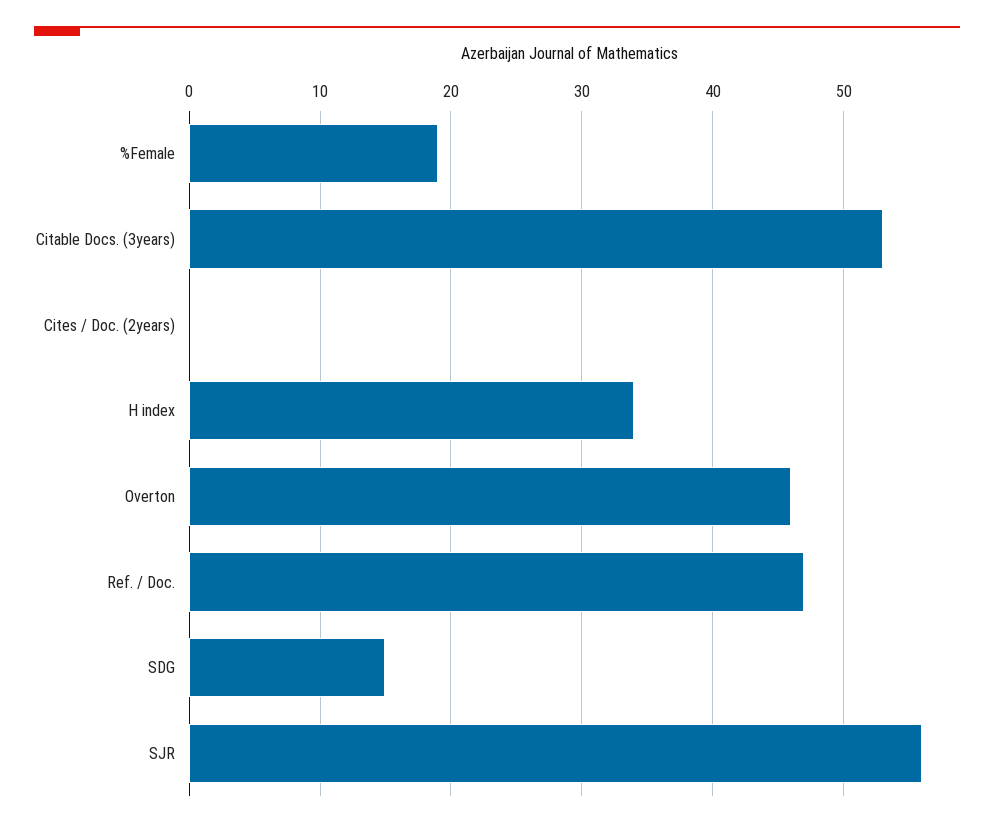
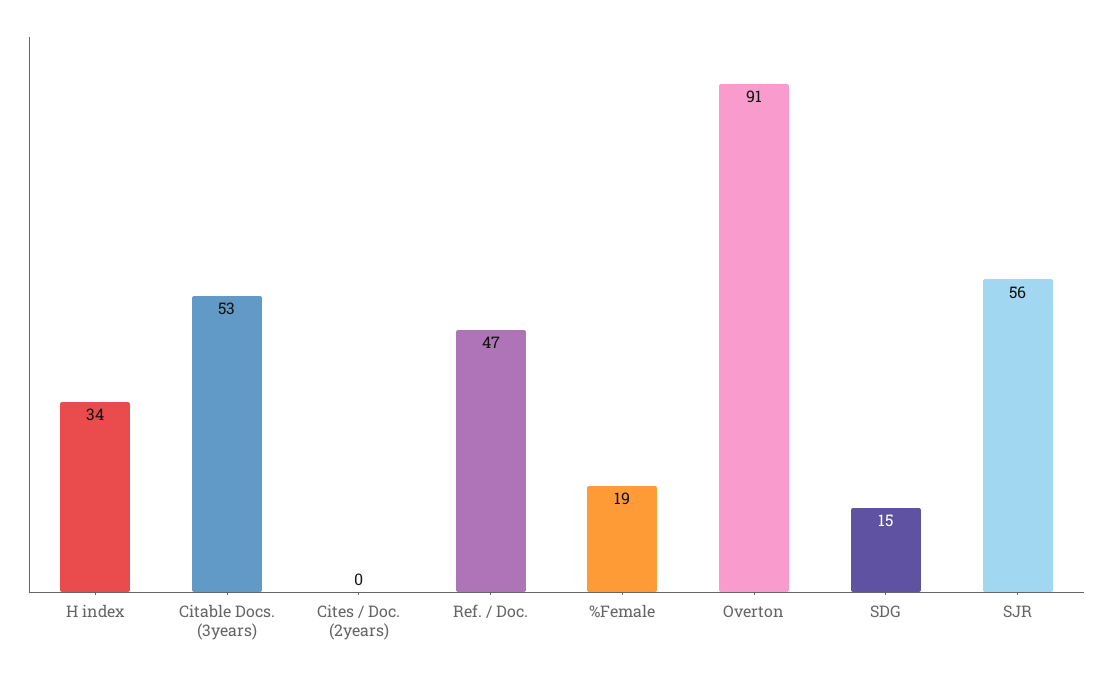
Overton: 46 -> 91

